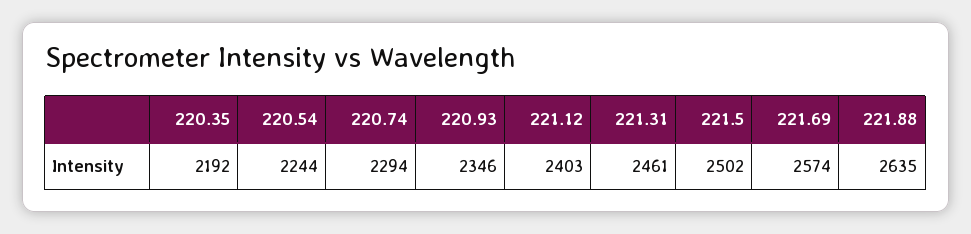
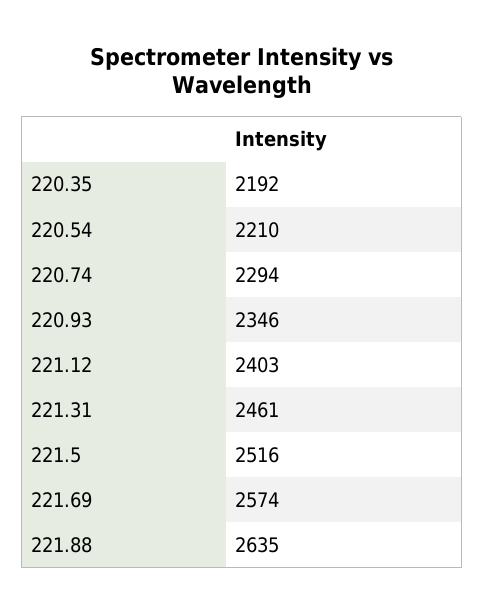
220.54: 2244 -> 2210
221.5: 2502 -> 2516

